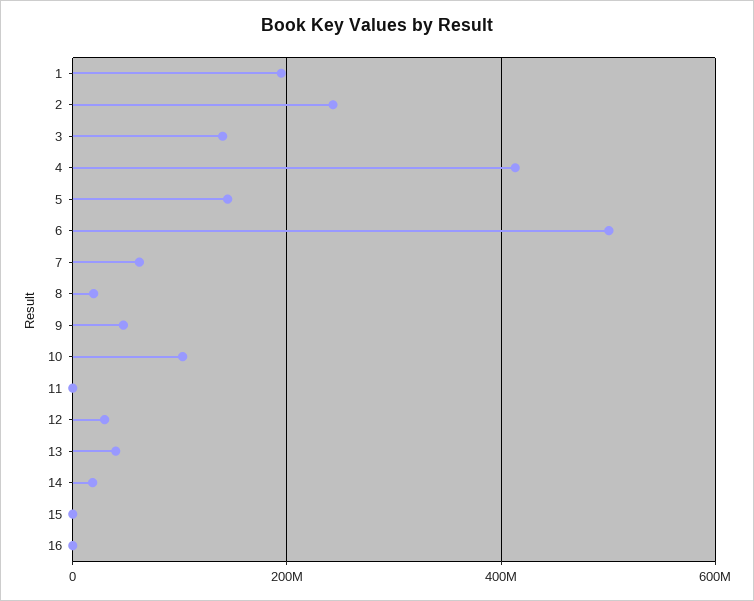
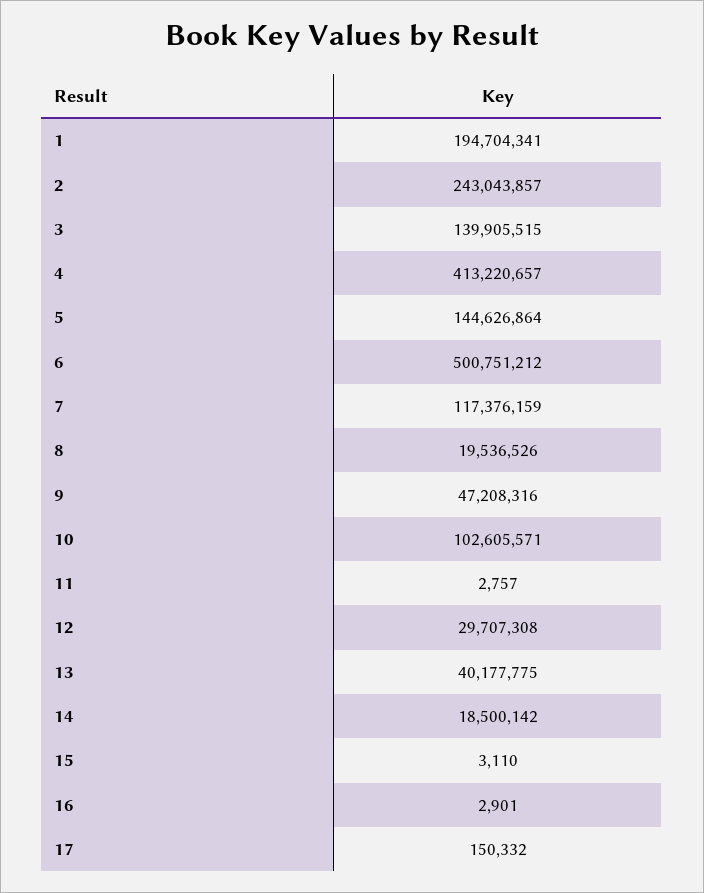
7: 60000000 -> 117376159
17: none -> 150332

